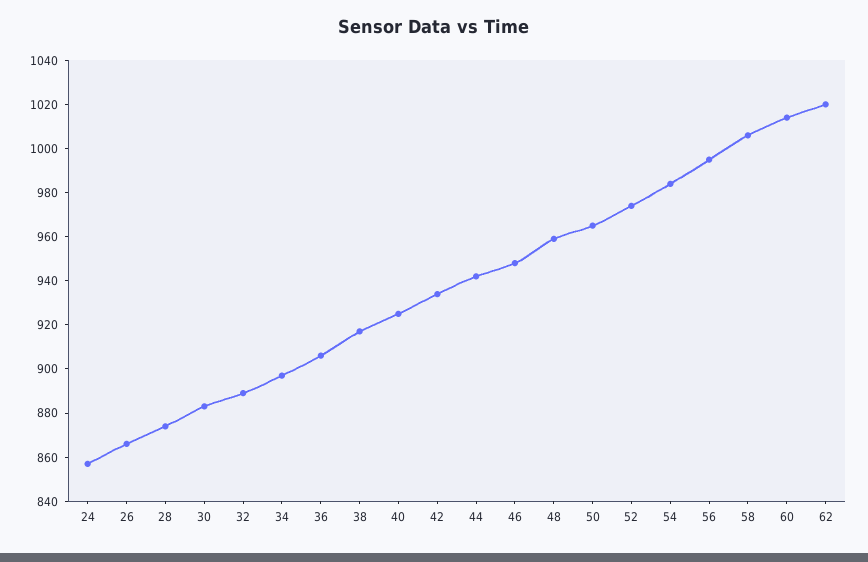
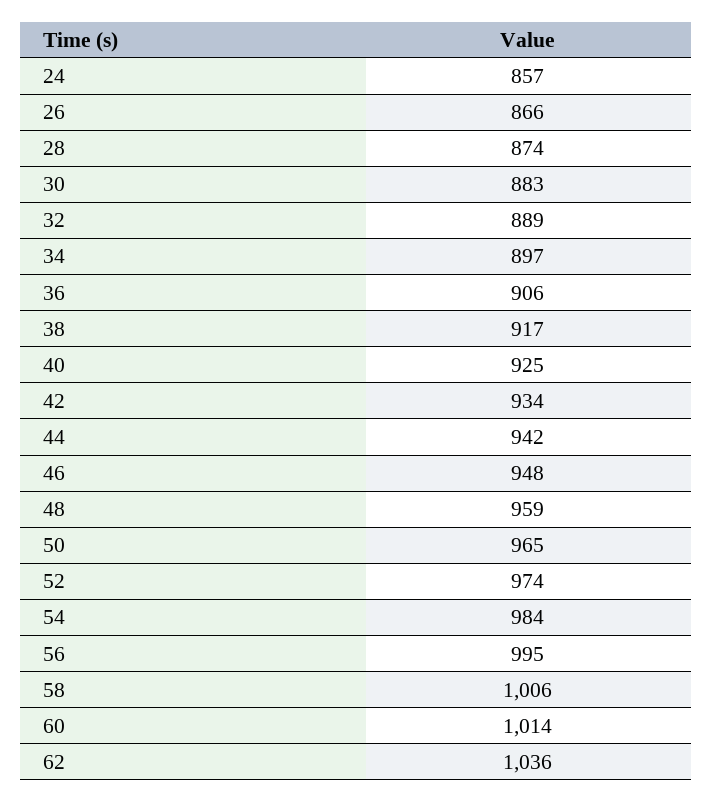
62: 1020 -> 1036

